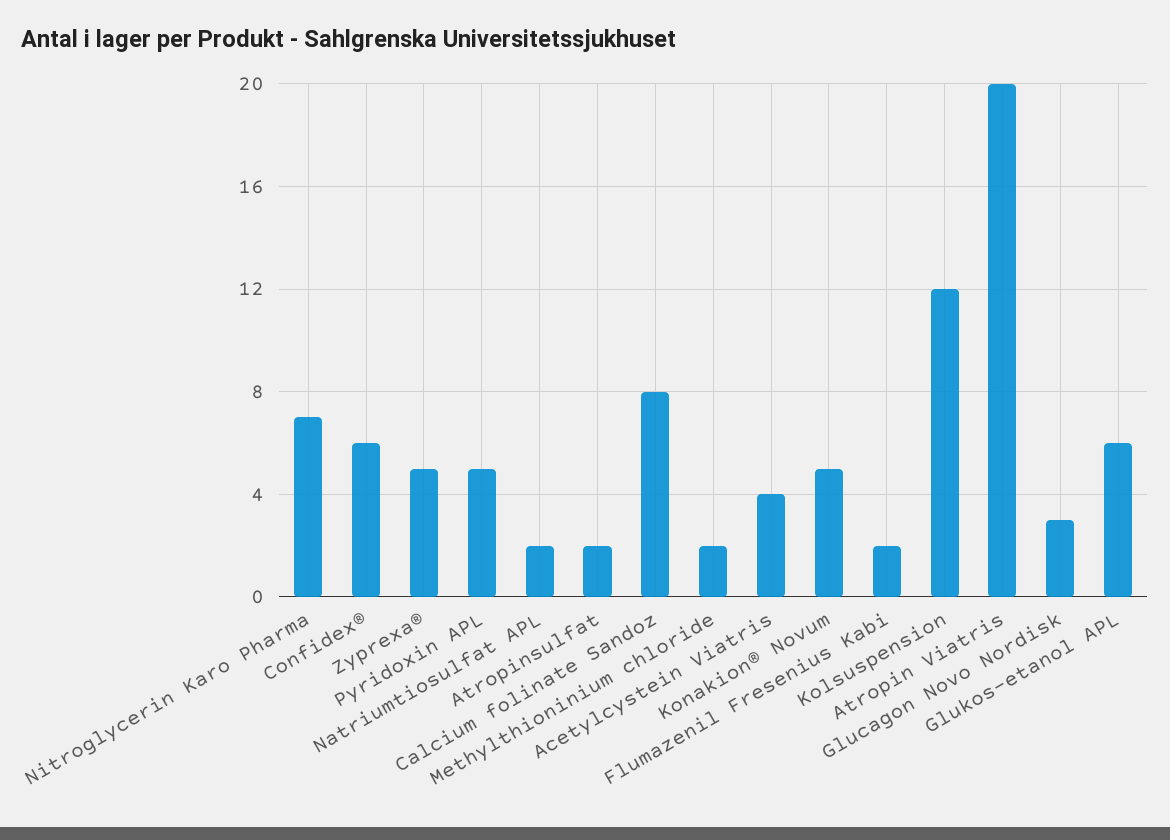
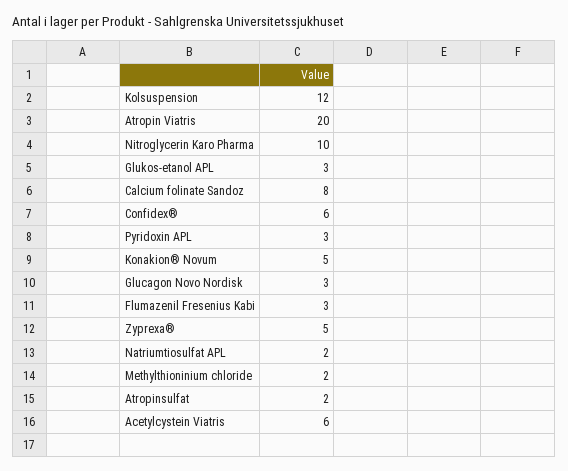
Nitroglycerin Karo Pharma: 7 -> 10
Pyridoxin APL: 5 -> 3
Acetylcystein Viatris: 4 -> 6
Flumazenil Fresenius Kabi: 2 -> 3
Glukos-etanol APL: 6 -> 3

